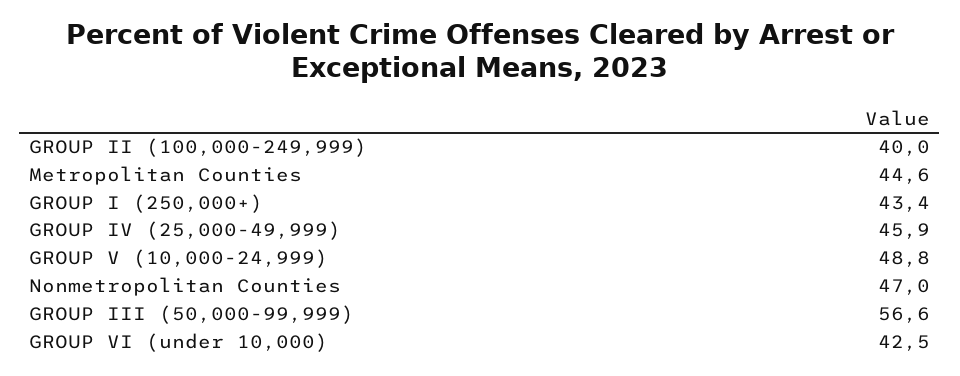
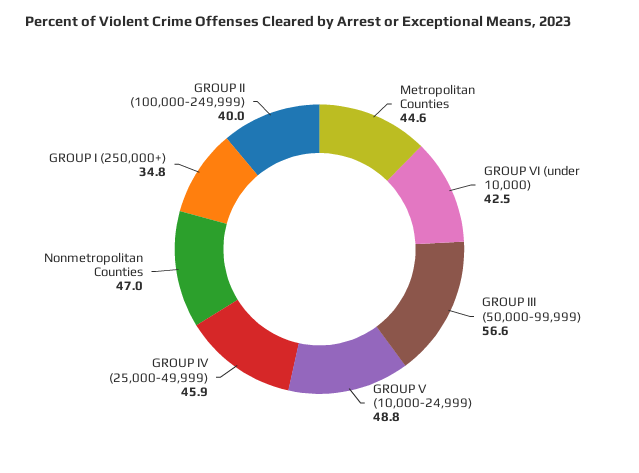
GROUP I (250,000+): 43.4 -> 34.8

